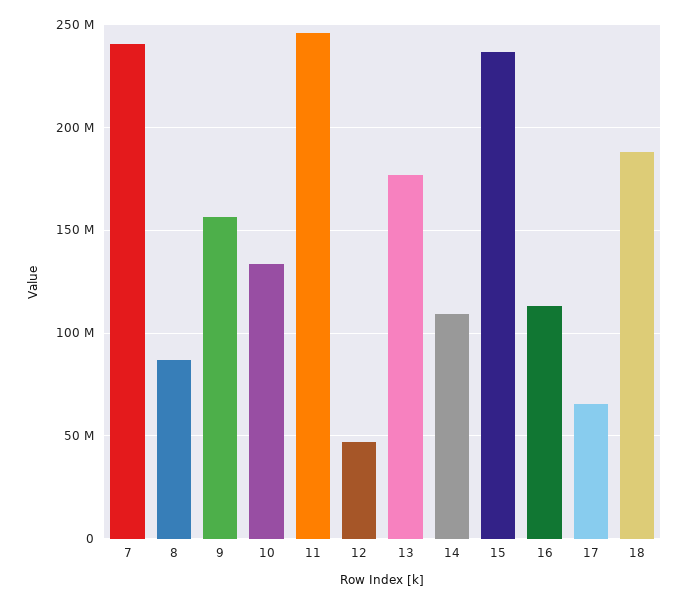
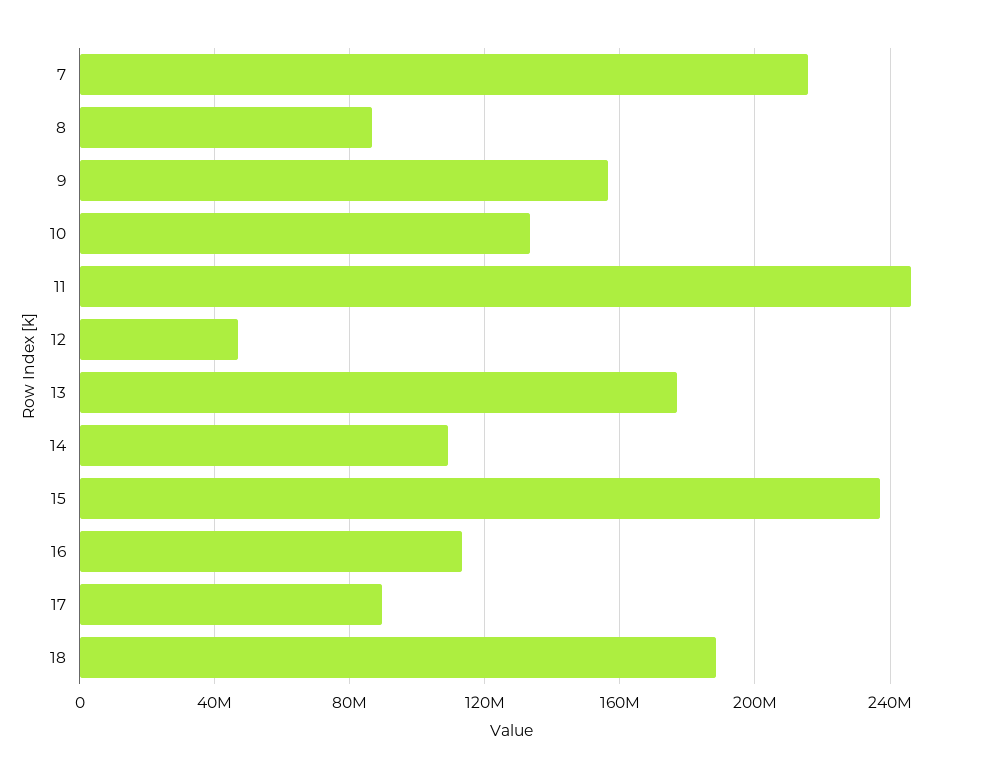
7: 240000000 -> 215000000
17: 65000000 -> 90000000

